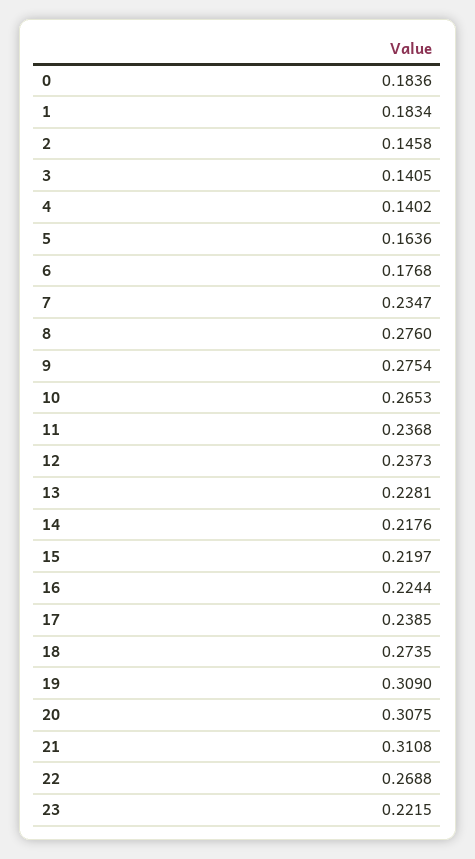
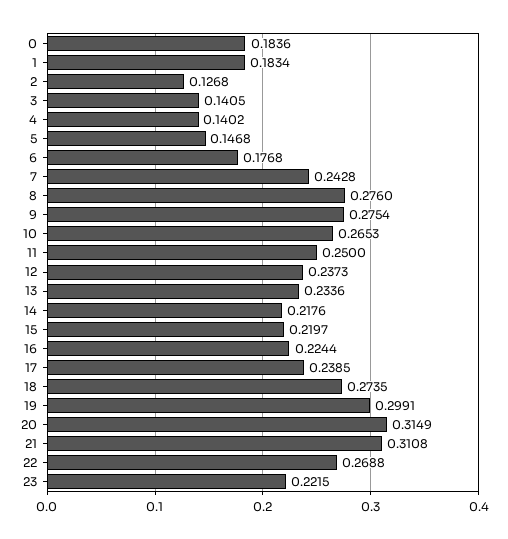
2: 0.1458 -> 0.1268
5: 0.1636 -> 0.1468
7: 0.2347 -> 0.2428
11: 0.2368 -> 0.25
13: 0.2281 -> 0.2336
19: 0.309 -> 0.2991
20: 0.3075 -> 0.3149

